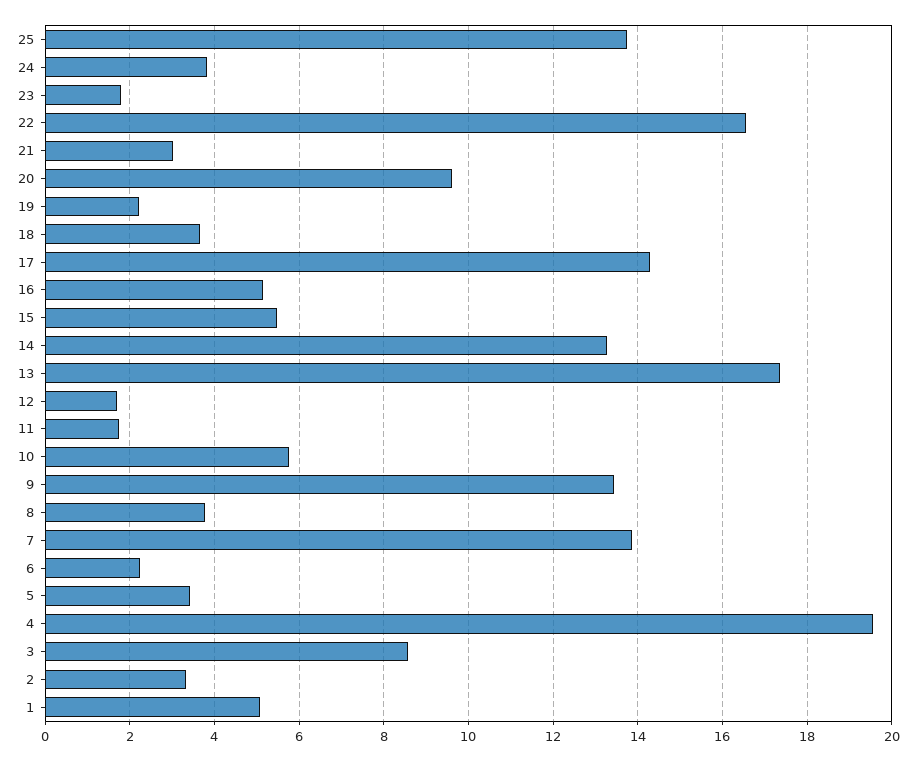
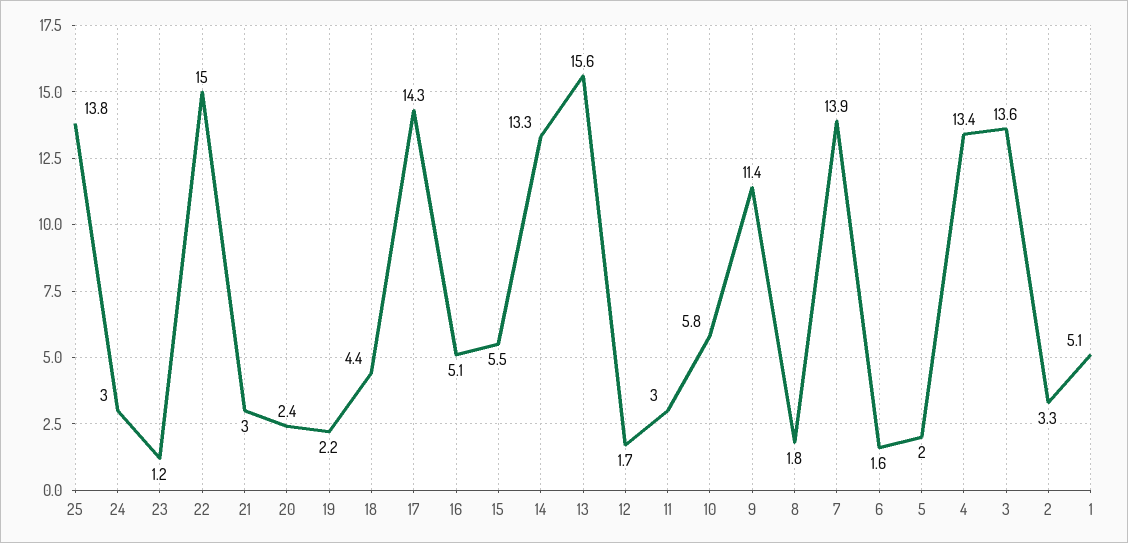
24: 3.8 -> 3
23: 1.8 -> 1.2
22: 16.6 -> 15
20: 9.6 -> 2.4
18: 3.6 -> 4.4
13: 17.4 -> 15.6
11: 1.8 -> 3
9: 13.4 -> 11.4
8: 3.8 -> 1.8
6: 2.2 -> 1.6
5: 3.4 -> 2
4: 19.6 -> 13.4
3: 8.6 -> 13.6

